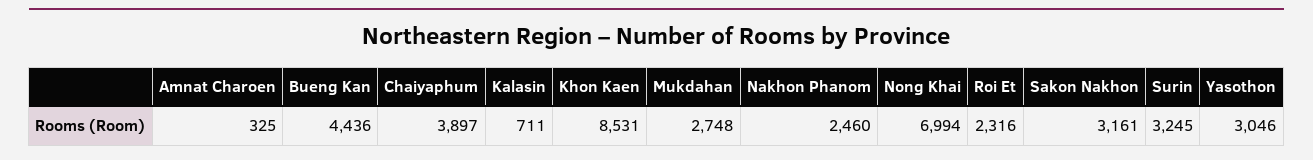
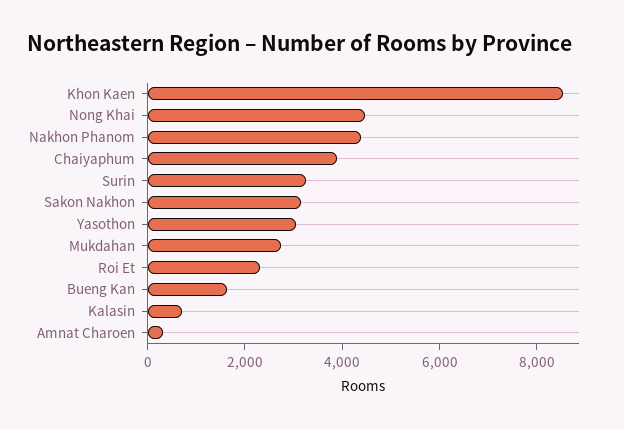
Bueng Kan: 4436 -> 1500
Nakhon Phanom: 2460 -> 4500
Nong Khai: 6994 -> 4500

